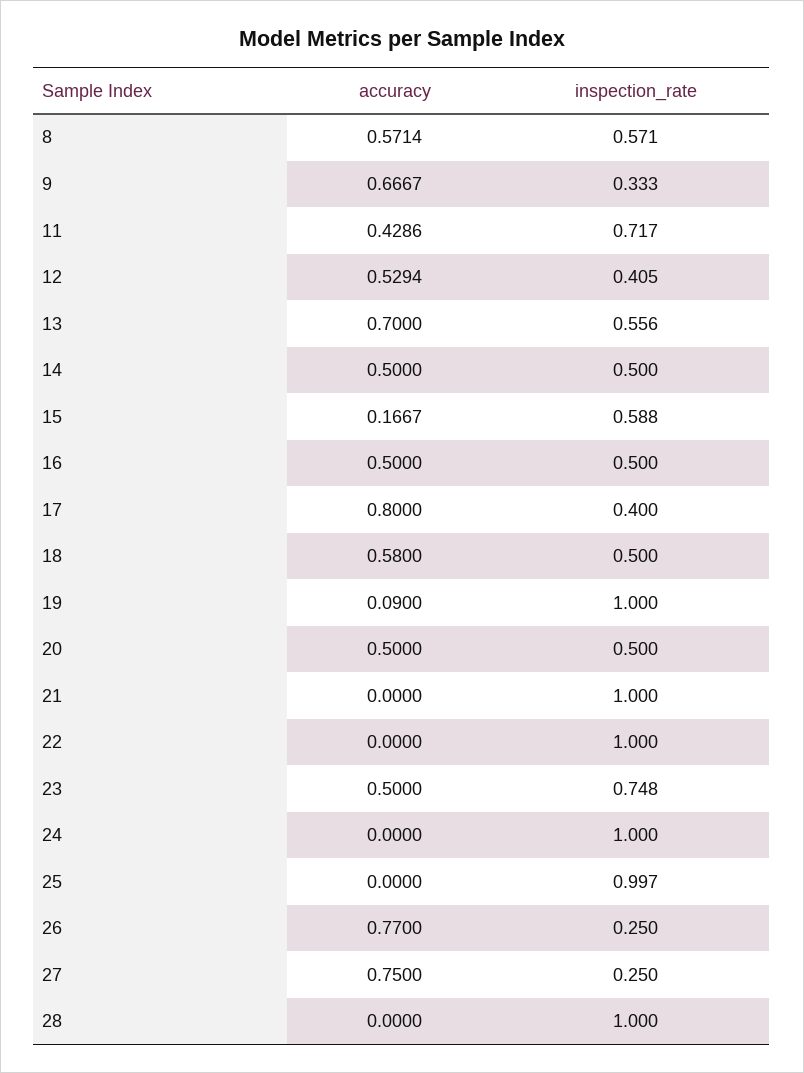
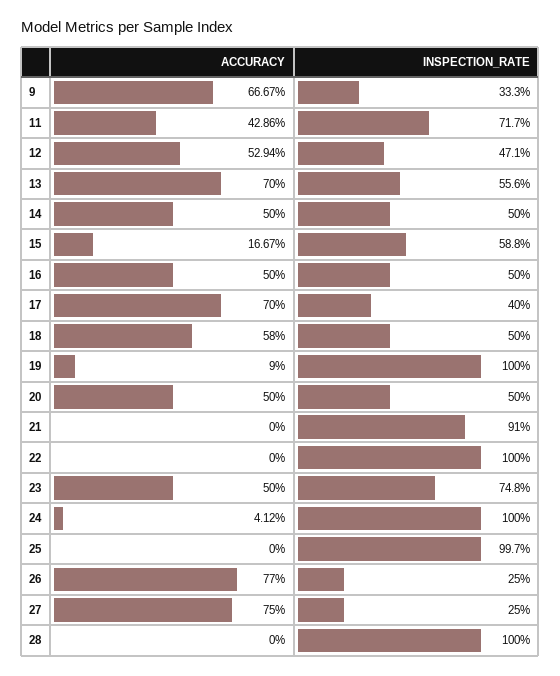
accuracy, 8: 0.5714 -> none
inspection_rate, 8: 0.571 -> none
inspection_rate, 12: 0.405 -> 0.471
accuracy, 17: 0.8 -> 0.7
inspection_rate, 21: 1 -> 0.91
accuracy, 24: 0 -> 0.0412

